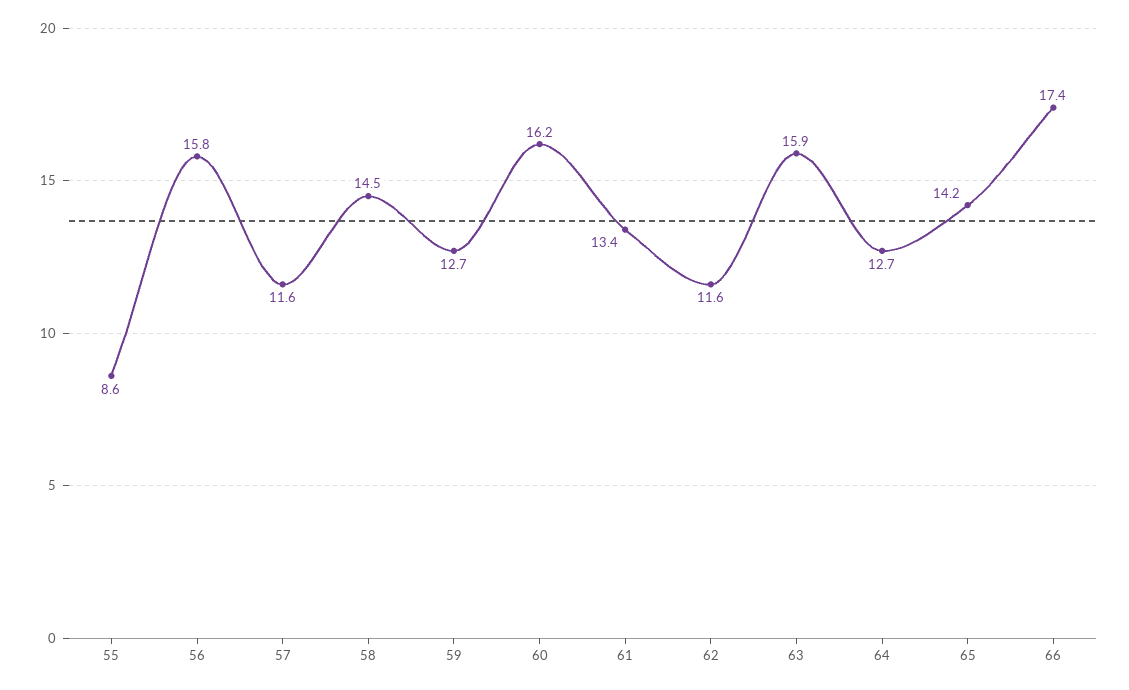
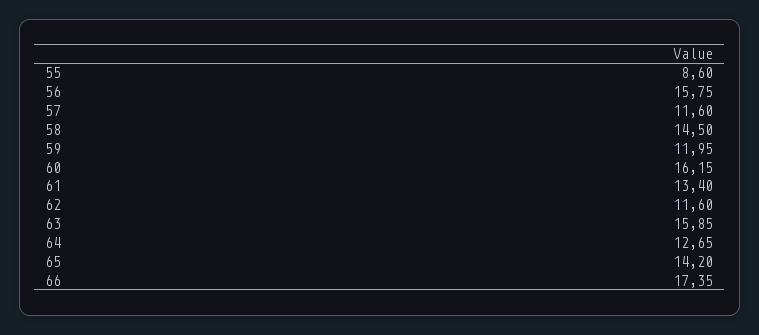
59: 12.7 -> 11.95

